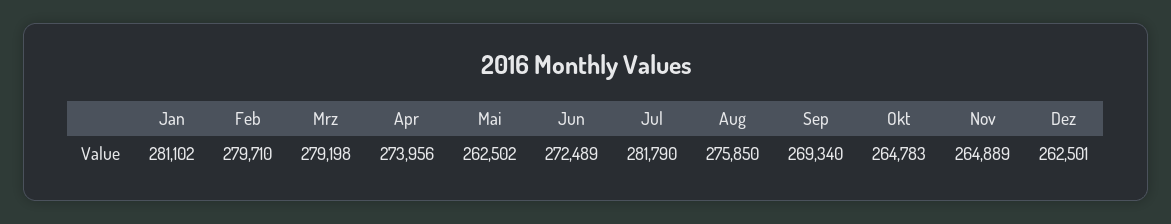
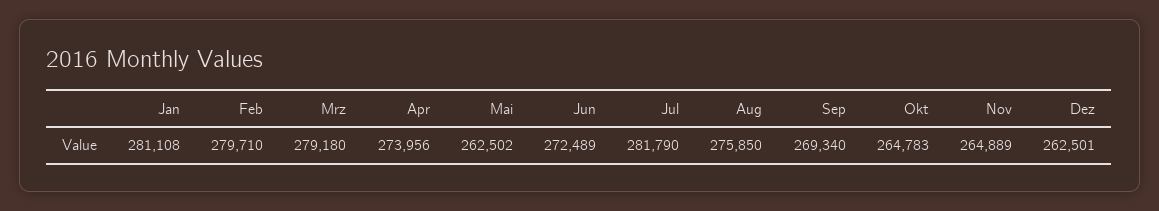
Jan: 281102 -> 281108
Mrz: 279198 -> 279180

